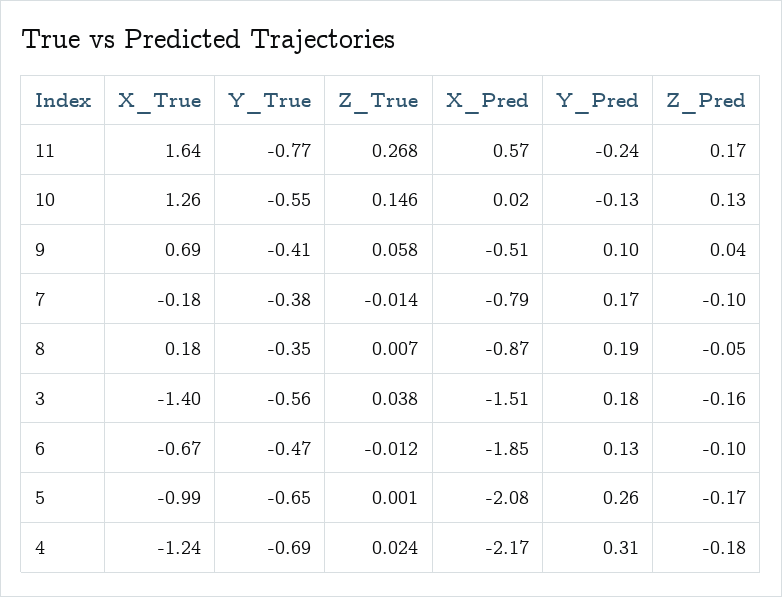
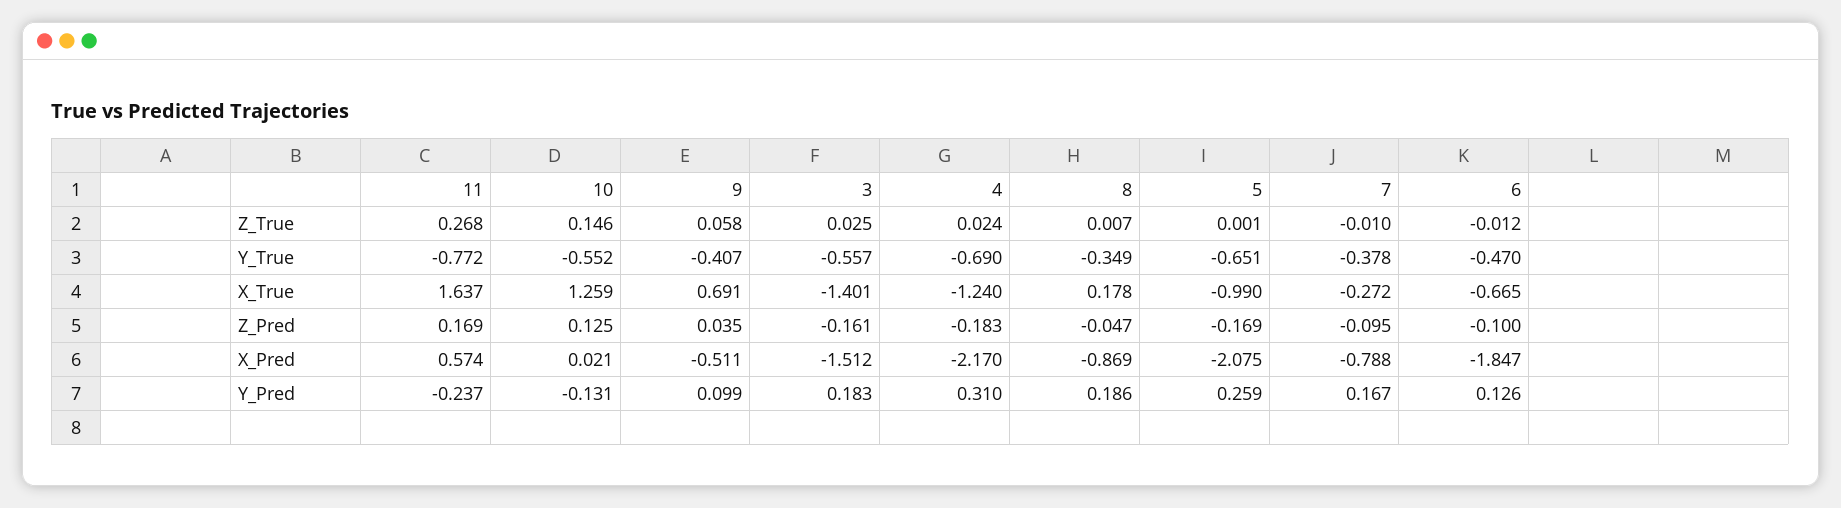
X_True, 7: -0.18 -> -0.272
Z_True, 7: -0.014 -> -0.01
Z_True, 3: 0.038 -> 0.025

